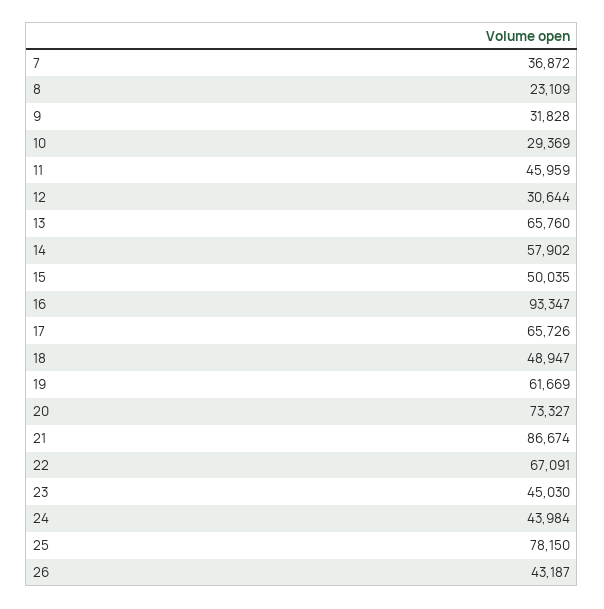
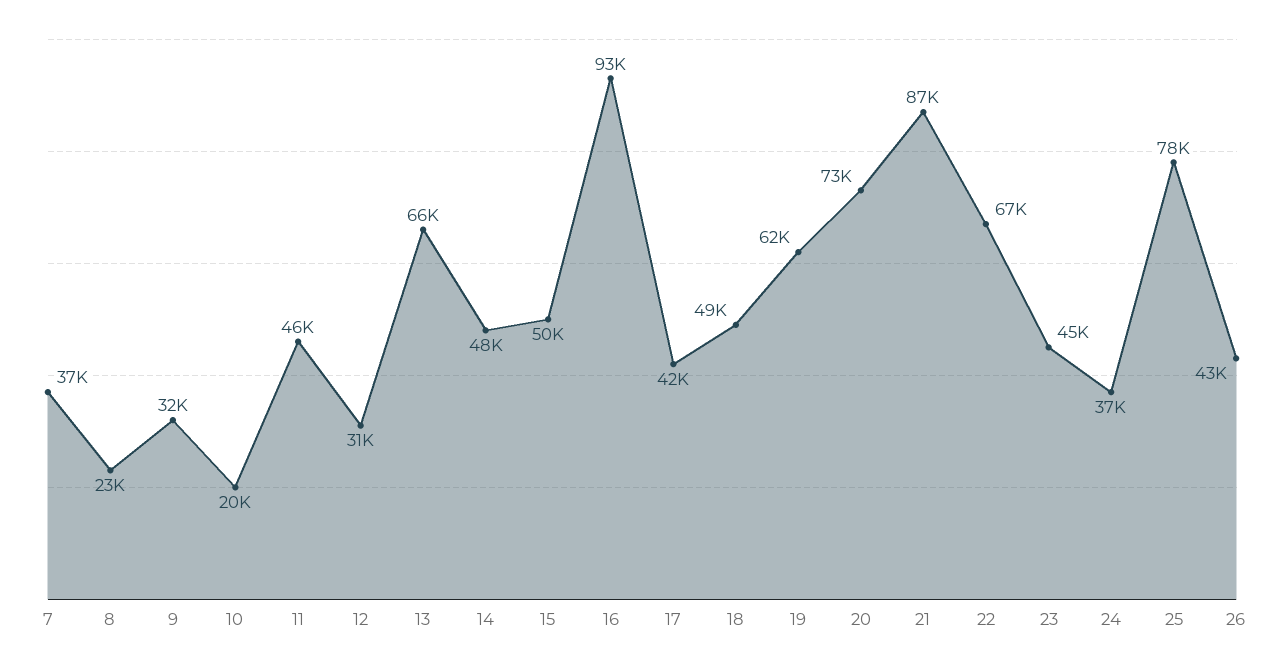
10: 29369 -> 20000
14: 57902 -> 48000
17: 65726 -> 42000
24: 43984 -> 37000

